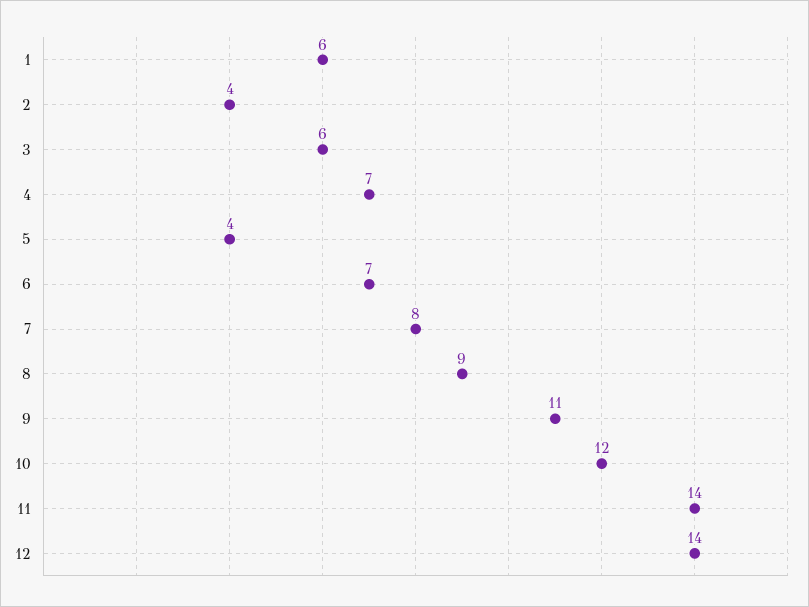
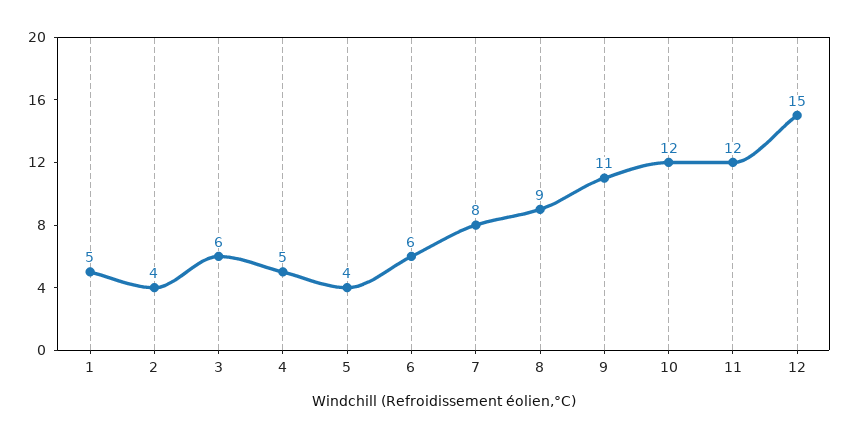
1: 6 -> 5
4: 7 -> 5
6: 7 -> 6
11: 14 -> 12
12: 14 -> 15

